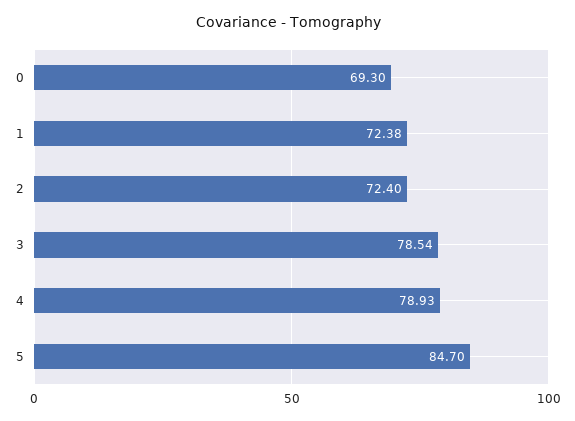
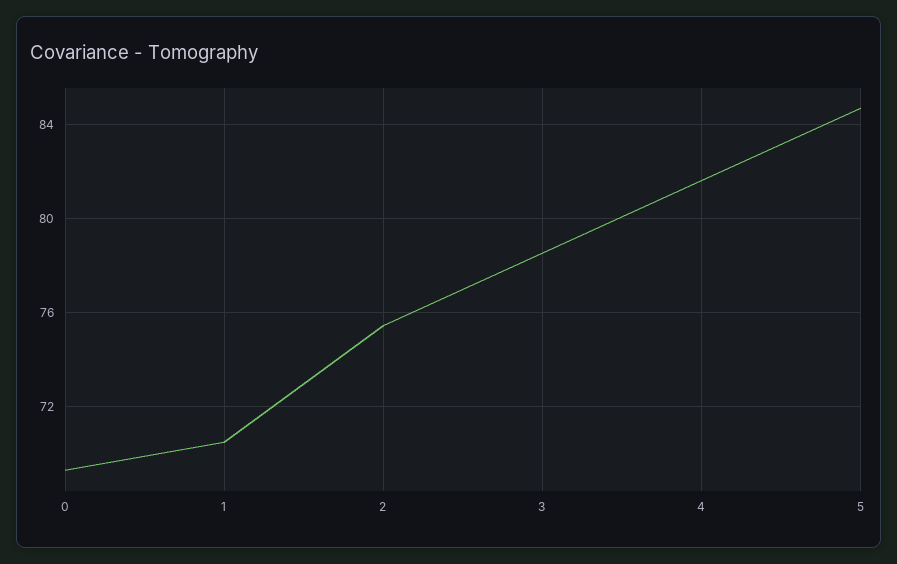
1: 72.38 -> 70.5
2: 72.4 -> 75.5
4: 78.93 -> 81.5

